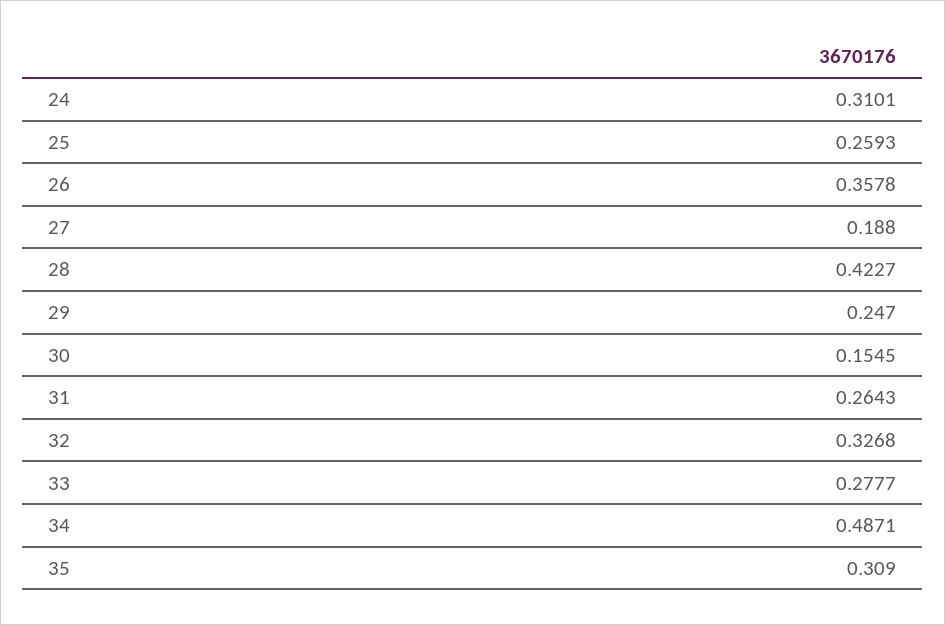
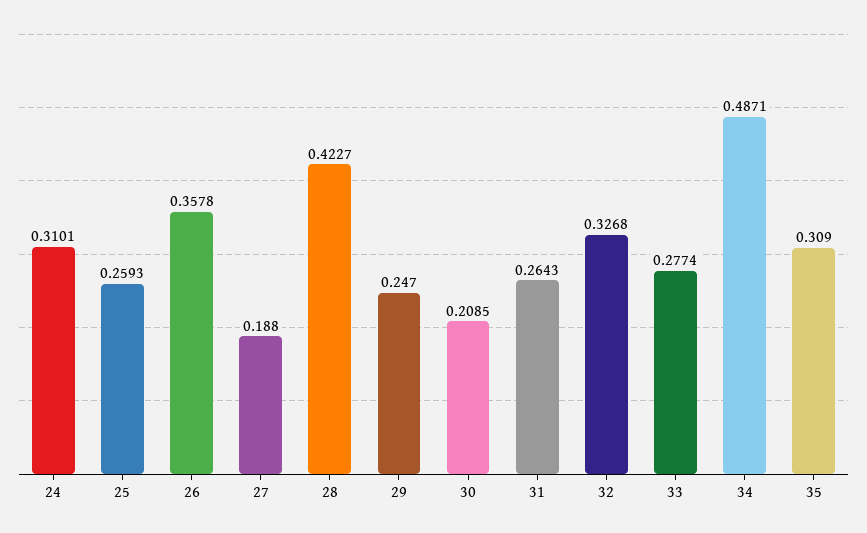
30: 0.1545 -> 0.2085
33: 0.2777 -> 0.2774

